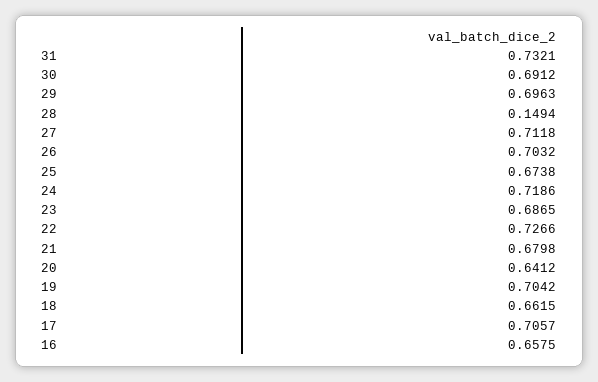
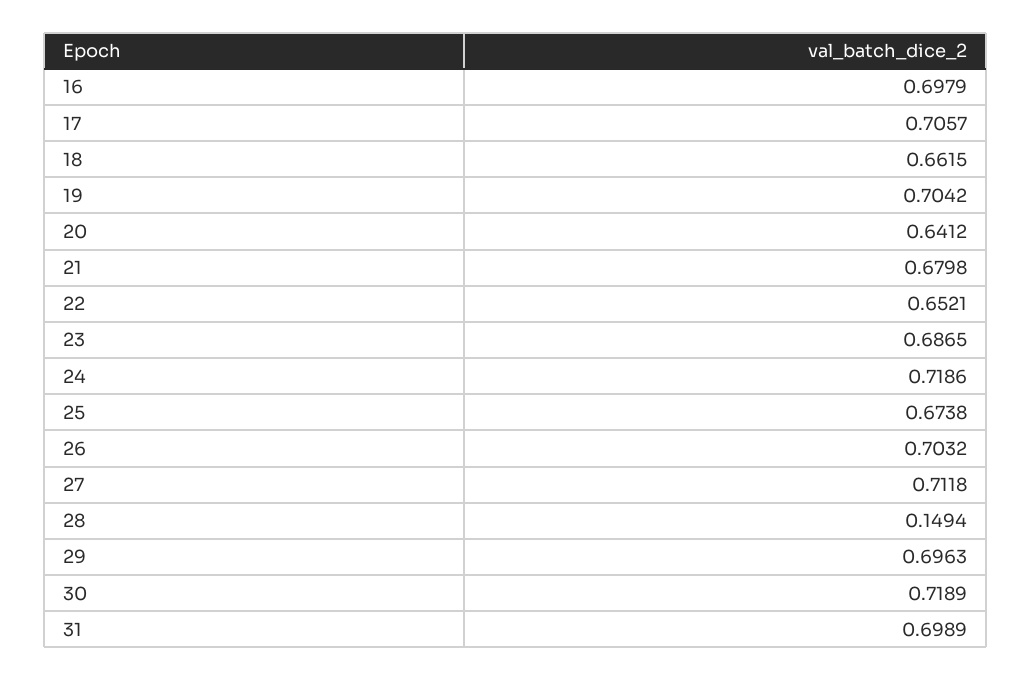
31: 0.7321 -> 0.6989
30: 0.6912 -> 0.7189
22: 0.7266 -> 0.6521
16: 0.6575 -> 0.6979

